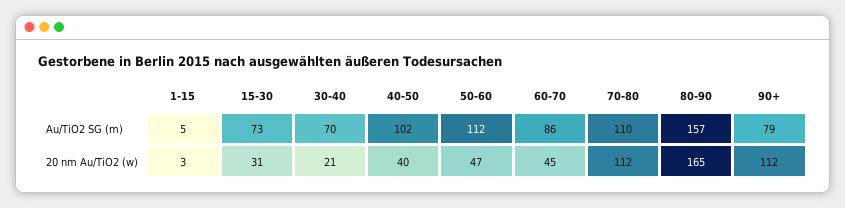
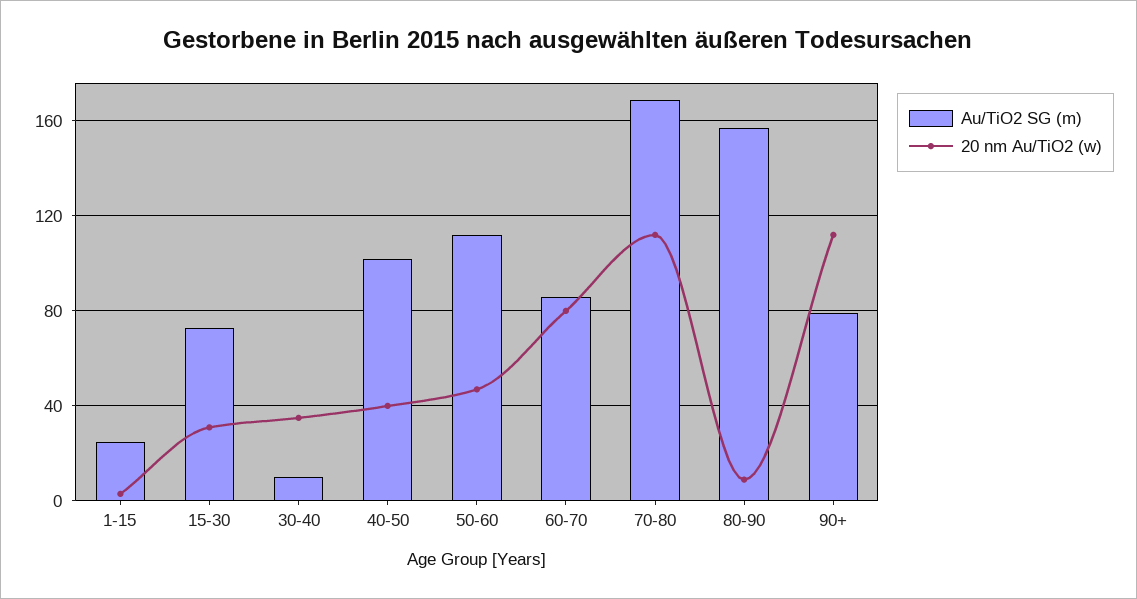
Au/TiO2 SG (m), 1-15: 5 -> 25
Au/TiO2 SG (m), 30-40: 70 -> 10
Au/TiO2 SG (m), 70-80: 110 -> 170
20 nm Au/TiO2 (w), 30-40: 21 -> 35
20 nm Au/TiO2 (w), 60-70: 45 -> 80
20 nm Au/TiO2 (w), 80-90: 165 -> 10

